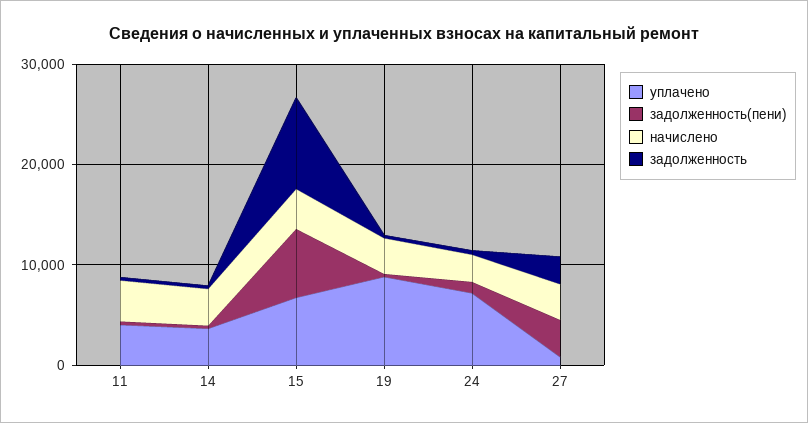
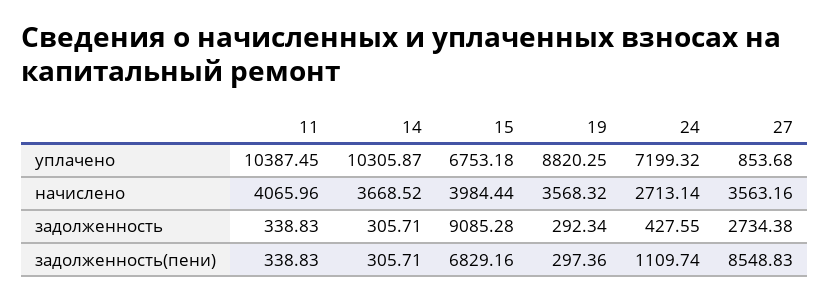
уплачено, 11: 4000 -> 10387.45
уплачено, 14: 4000 -> 10305.87
задолженность(пени), 27: 4000 -> 8548.83

